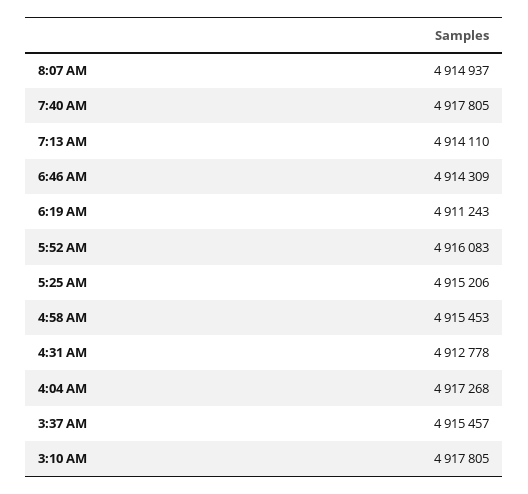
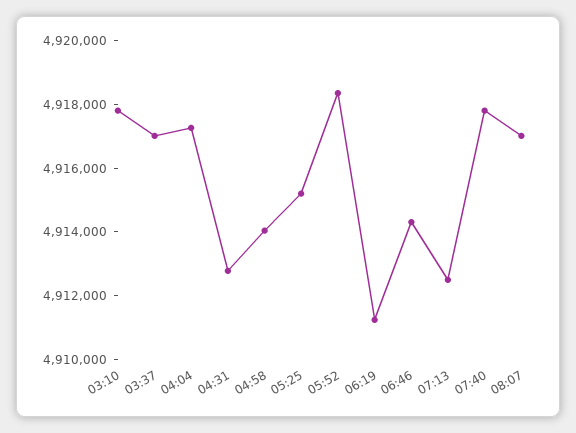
8:07 AM: 4914937 -> 4917000
7:13 AM: 4914110 -> 4912500
5:52 AM: 4916083 -> 4918500
4:58 AM: 4915453 -> 4914000
3:37 AM: 4915457 -> 4917000

